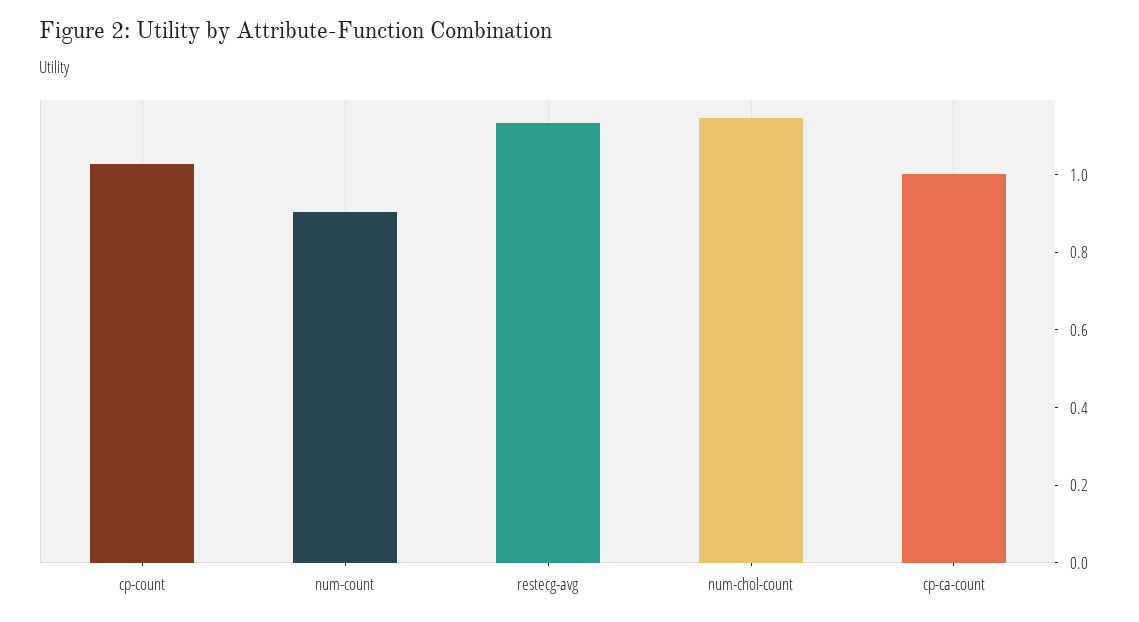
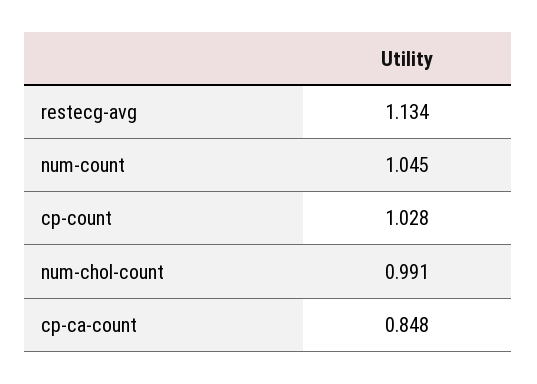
num-count: 0.9 -> 1.045
num-chol-count: 1.15 -> 0.991
cp-ca-count: 1 -> 0.848

